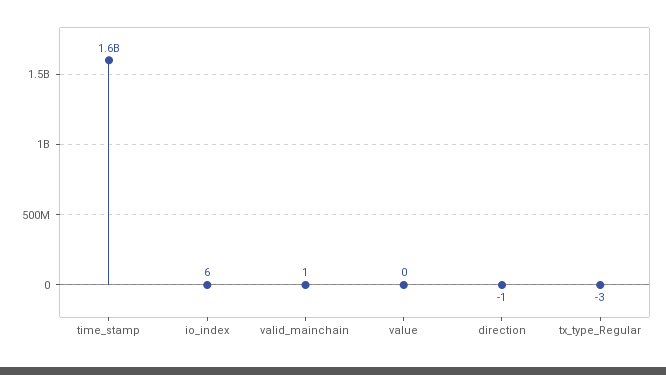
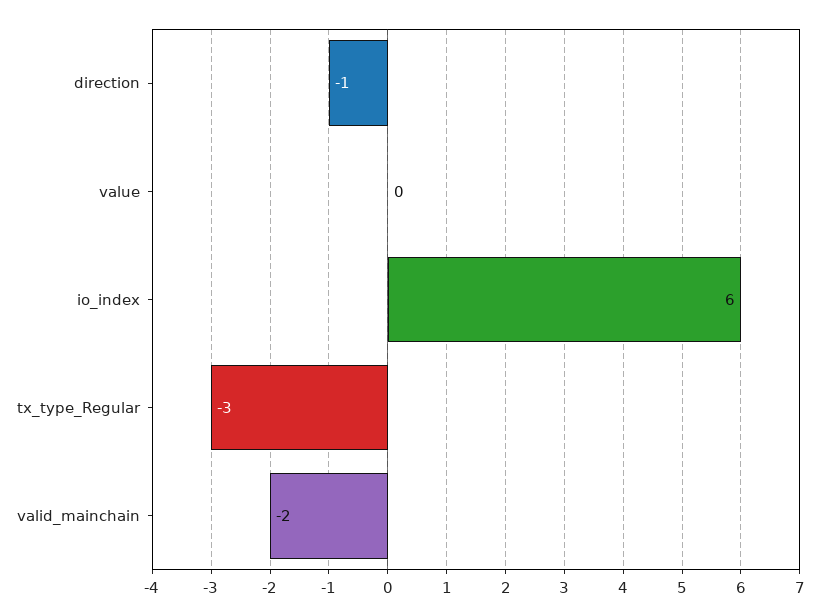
time_stamp: 1600000000 -> none
valid_mainchain: 1 -> -2

